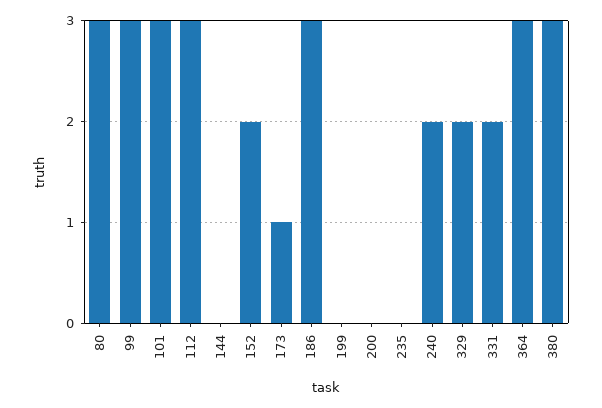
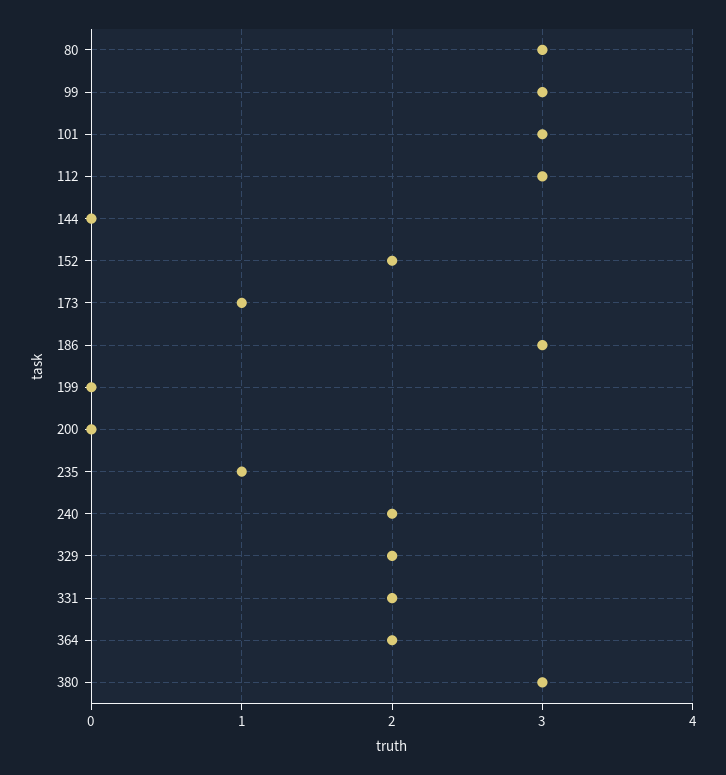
235: 0 -> 1
364: 3 -> 2

